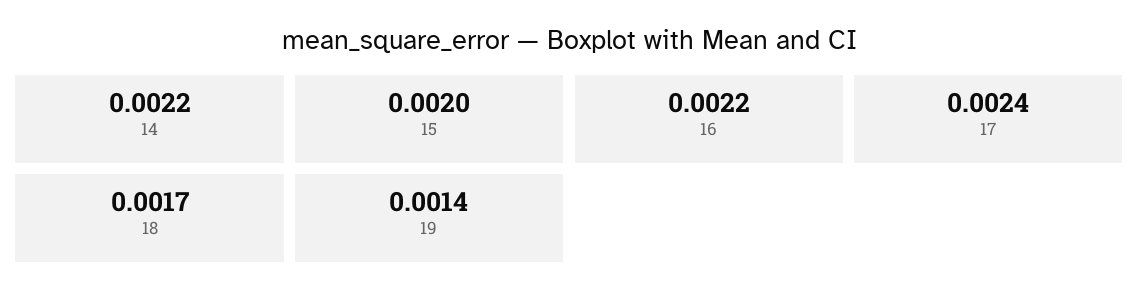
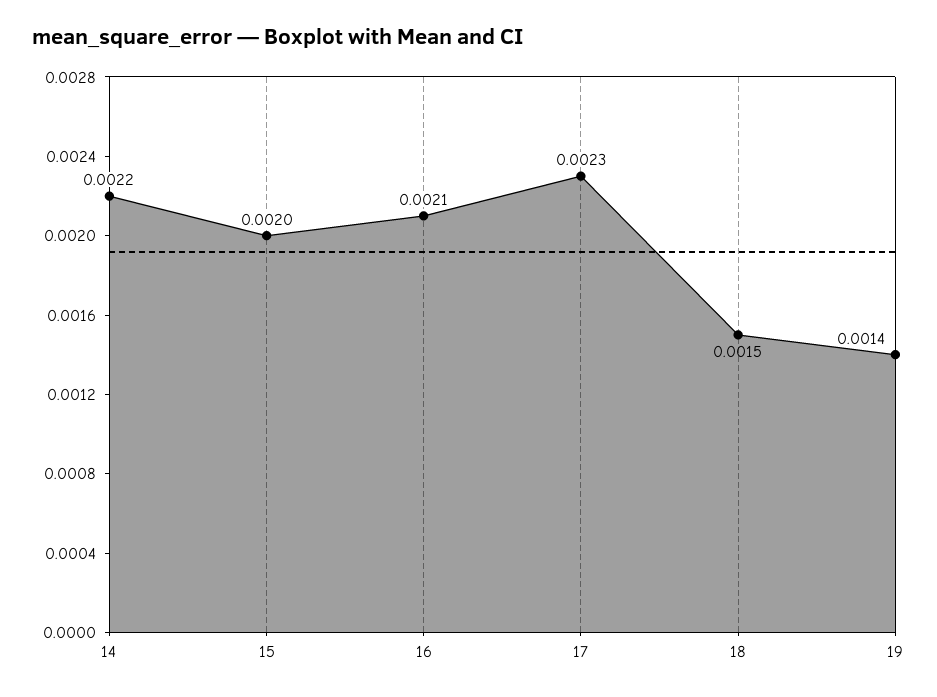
16: 0.0022 -> 0.0021
17: 0.0024 -> 0.0023
18: 0.0017 -> 0.0015

